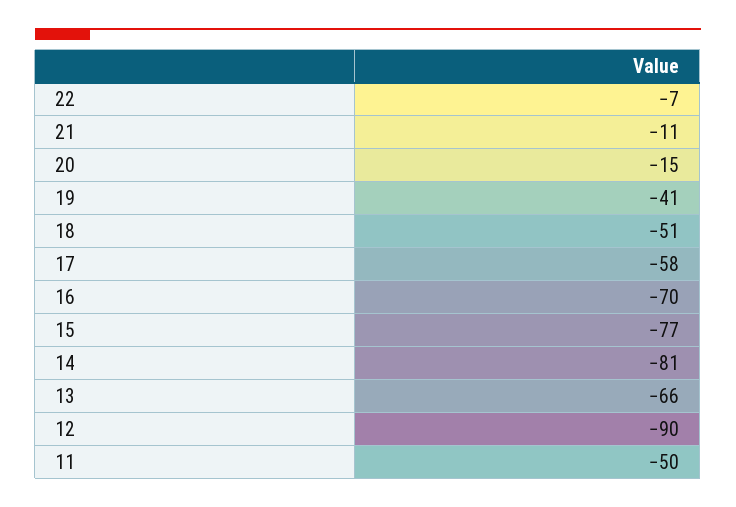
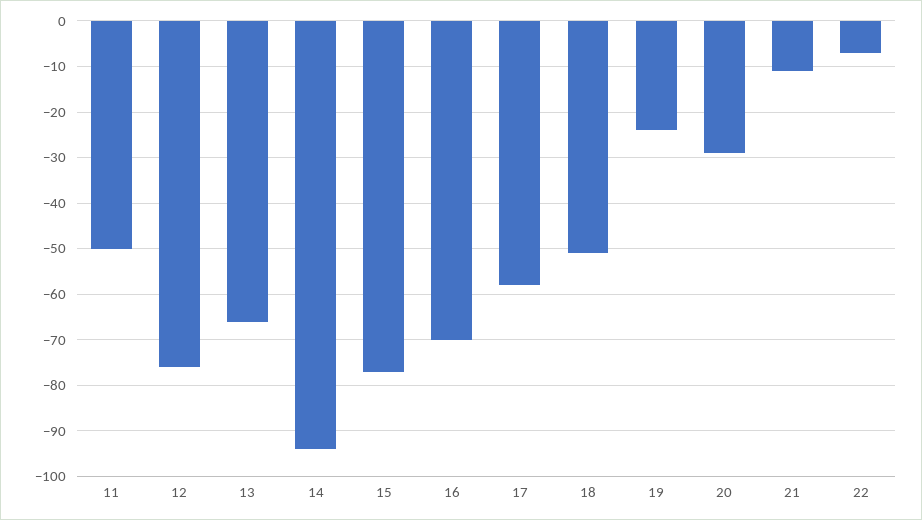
20: -15 -> -30
19: -41 -> -25
14: -81 -> -95
12: -90 -> -75

